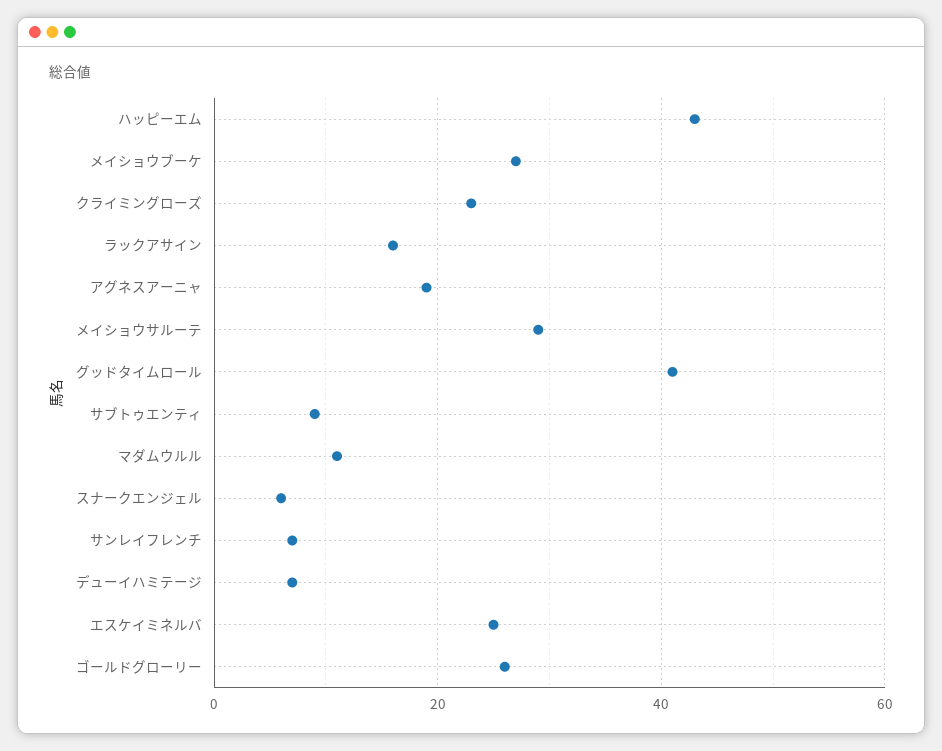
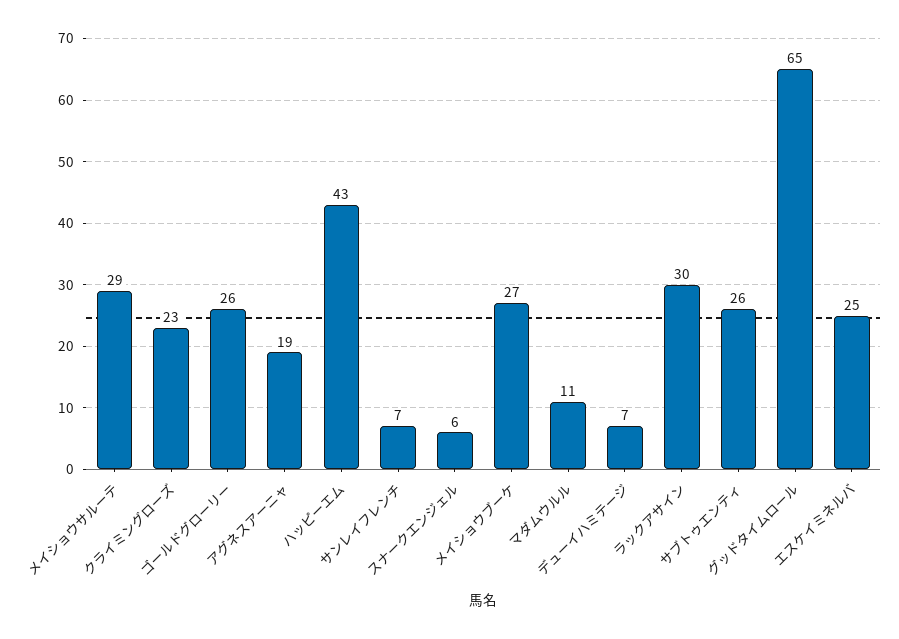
ラックアサイン: 15 -> 30
グッドタイムロール: 40 -> 65
サブトゥエンティ: 10 -> 26

